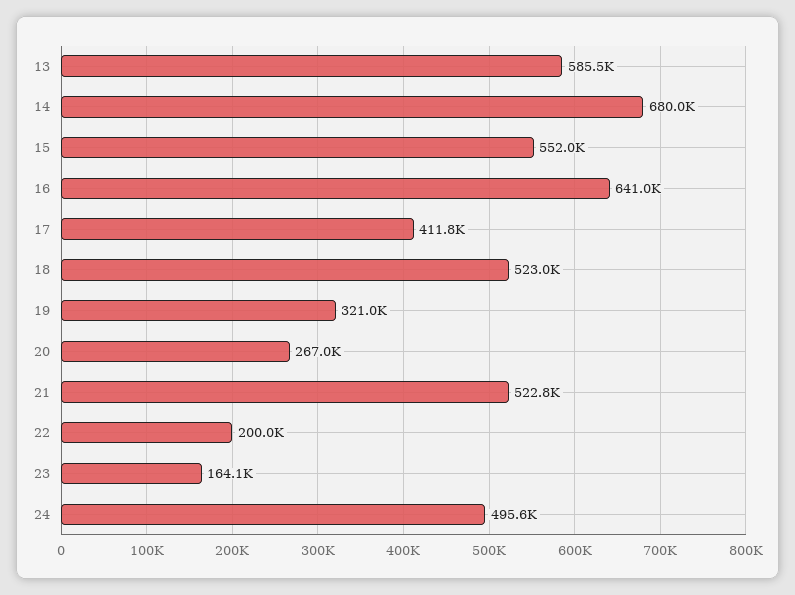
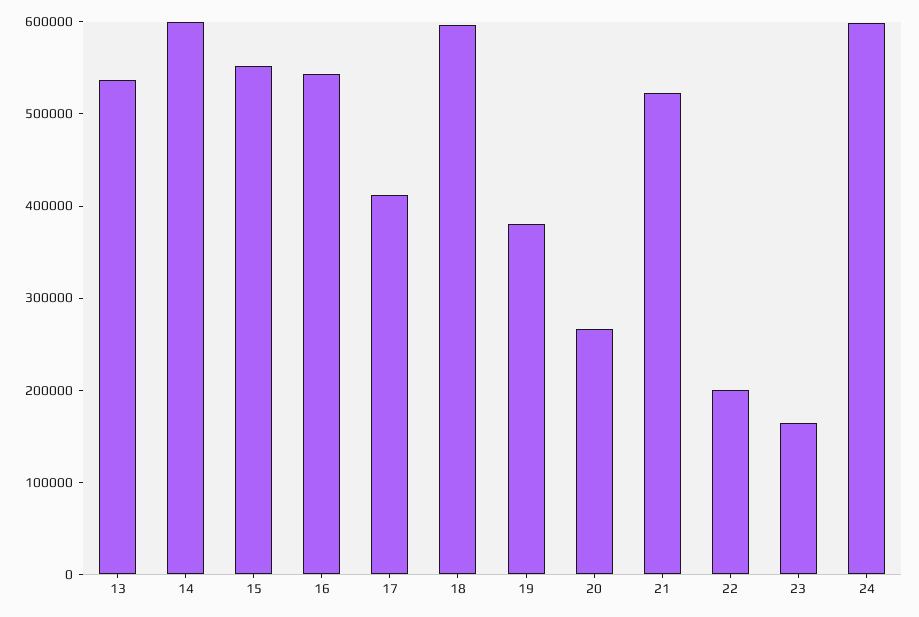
13: 585500 -> 540000
14: 680000 -> 600000
16: 641000 -> 540000
18: 523000 -> 600000
19: 321000 -> 380000
24: 495600 -> 600000

